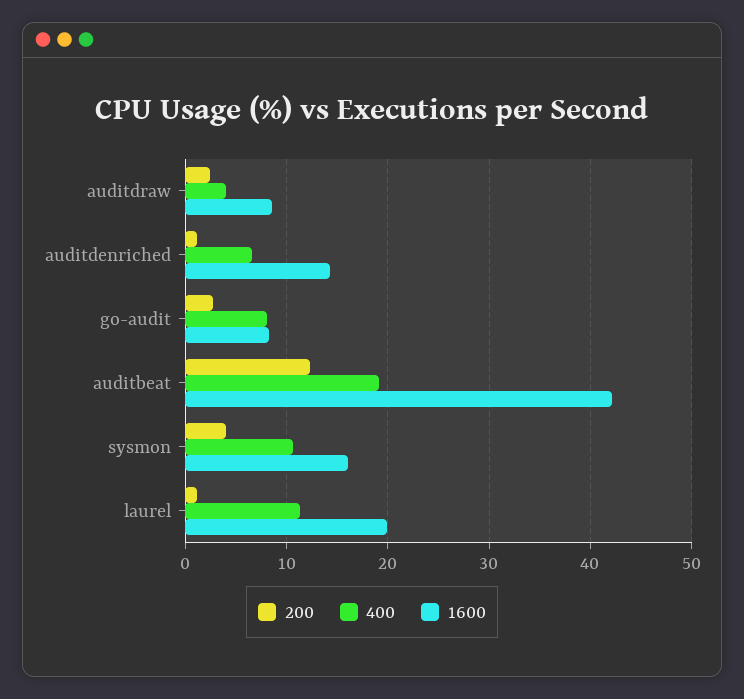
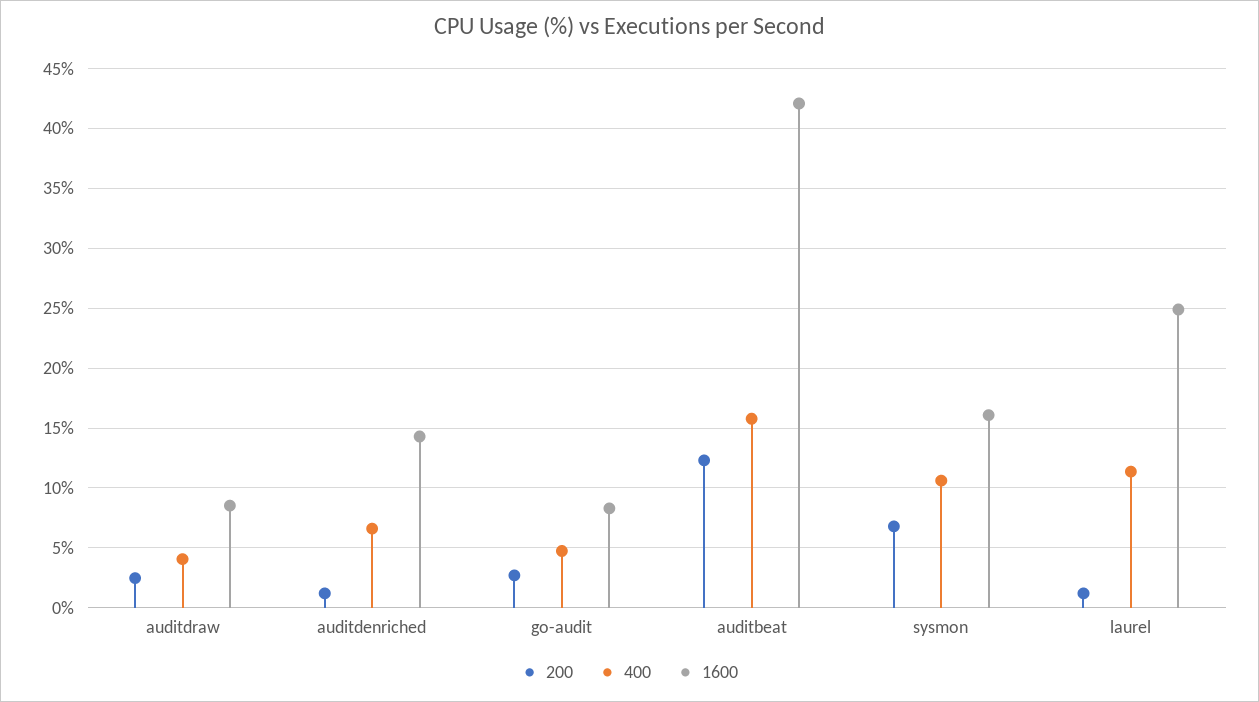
400, go-audit: 8 -> 5
400, auditbeat: 19 -> 16
200, sysmon: 4 -> 7
1600, laurel: 20 -> 25

